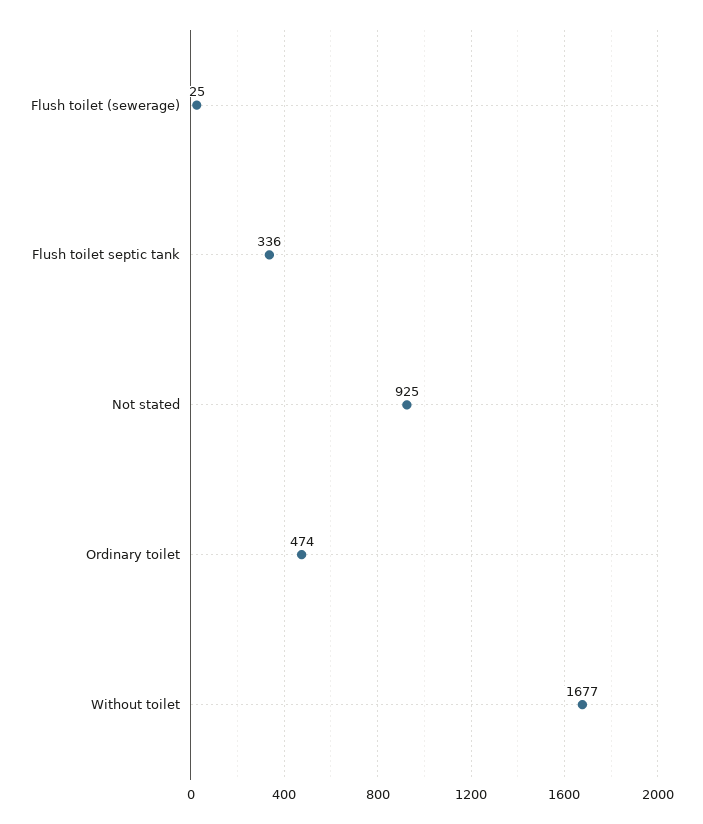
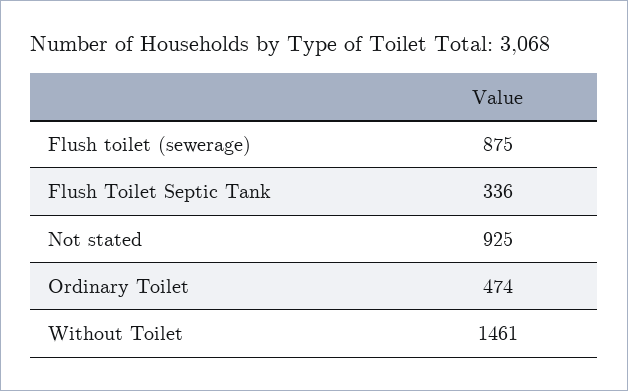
Flush toilet (sewerage): 25 -> 875
Without toilet: 1677 -> 1461

